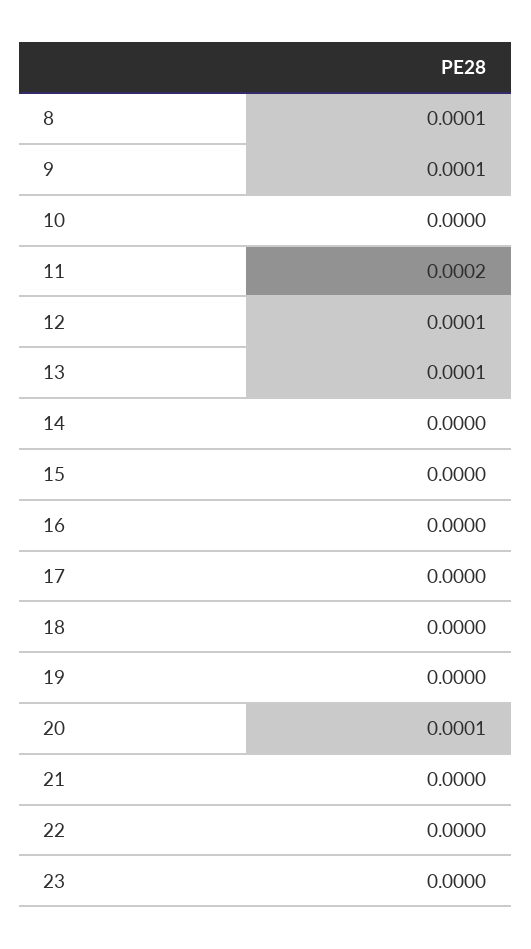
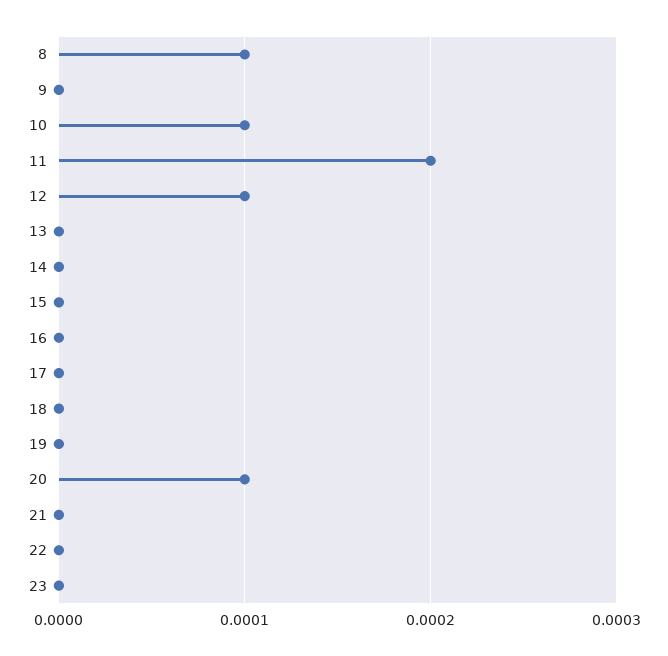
9: 0.0001 -> 0
10: 0 -> 0.0001
13: 0.0001 -> 0

